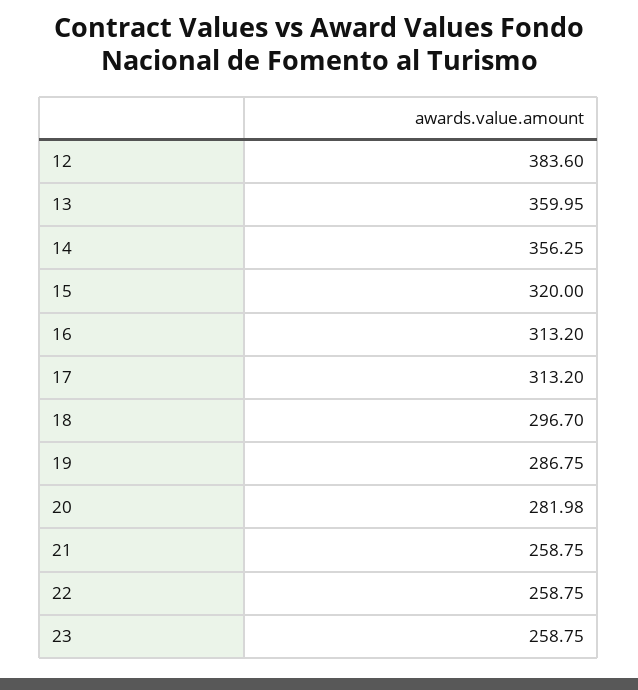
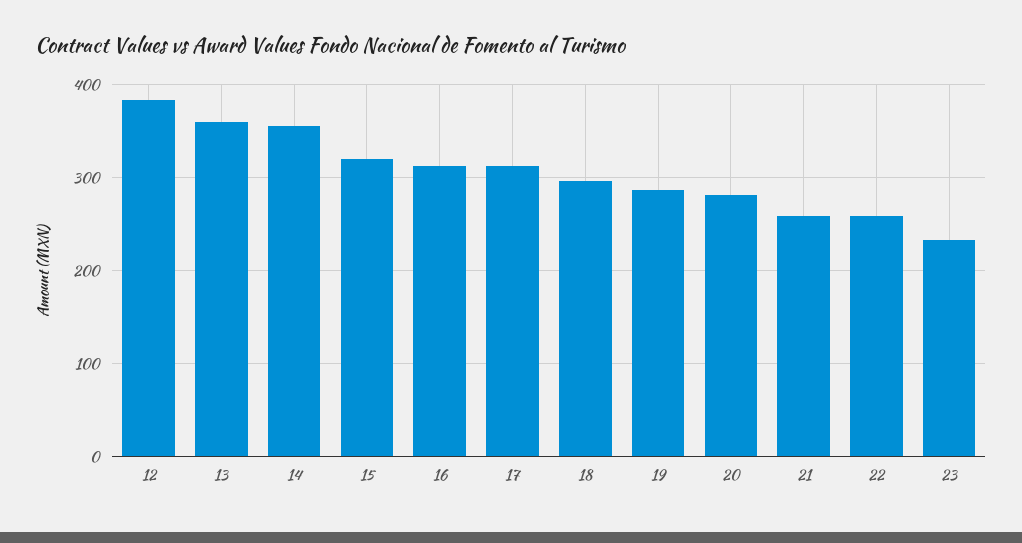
23: 258.75 -> 230

